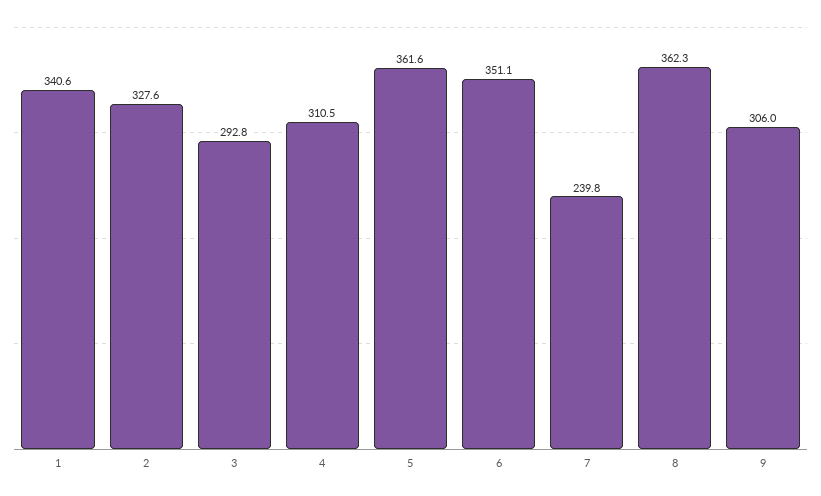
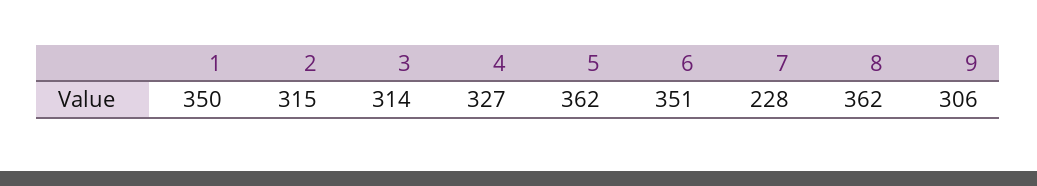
1: 340.6 -> 350
2: 327.6 -> 315
3: 292.8 -> 314
4: 310.5 -> 327
7: 239.8 -> 228

